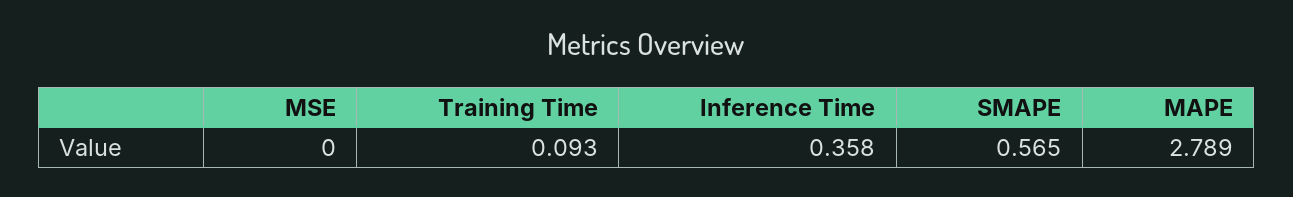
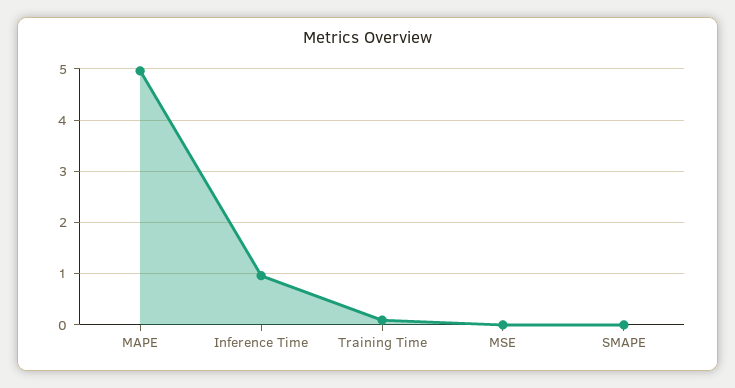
Inference Time: 0.358 -> 1
SMAPE: 0.565 -> 0
MAPE: 2.789 -> 5

